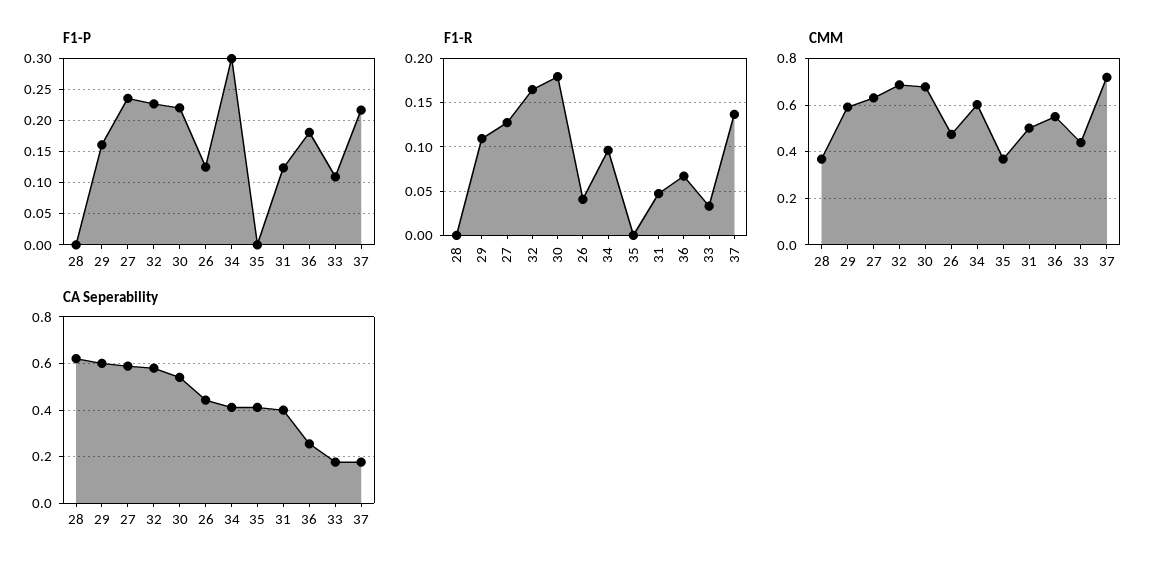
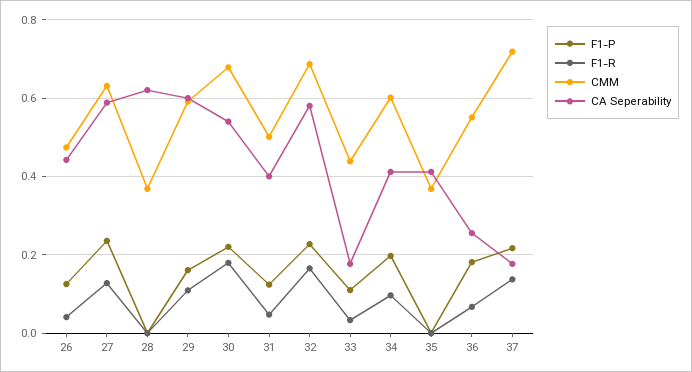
F1-P, 34: 0.3 -> 0.2

